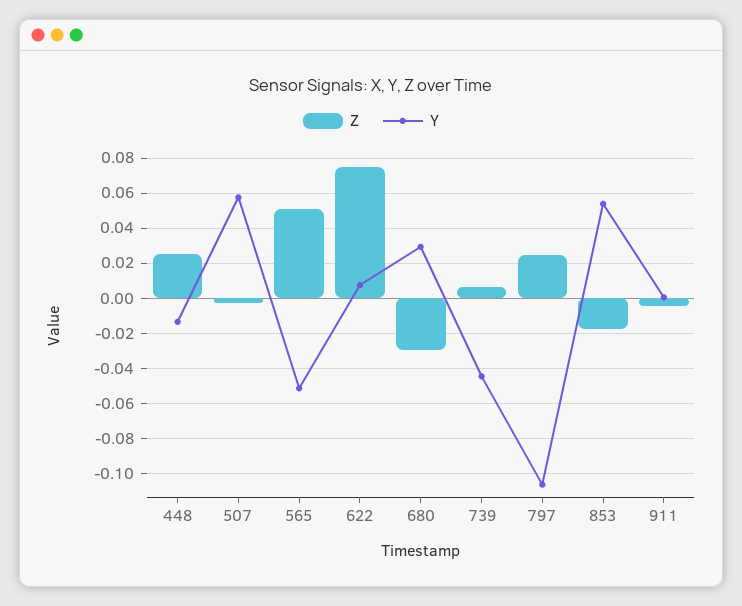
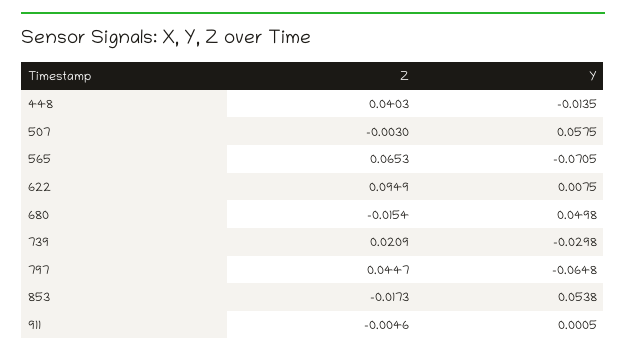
Z, 448: 0.025 -> 0.0403
Z, 565: 0.05 -> 0.0653
Y, 565: -0.05 -> -0.0705
Z, 622: 0.075 -> 0.0949
Z, 680: -0.03 -> -0.0154
Y, 680: 0.03 -> 0.0498
Z, 739: 0.005 -> 0.0209
Y, 739: -0.045 -> -0.0298
Z, 797: 0.025 -> 0.0447
Y, 797: -0.105 -> -0.0648

